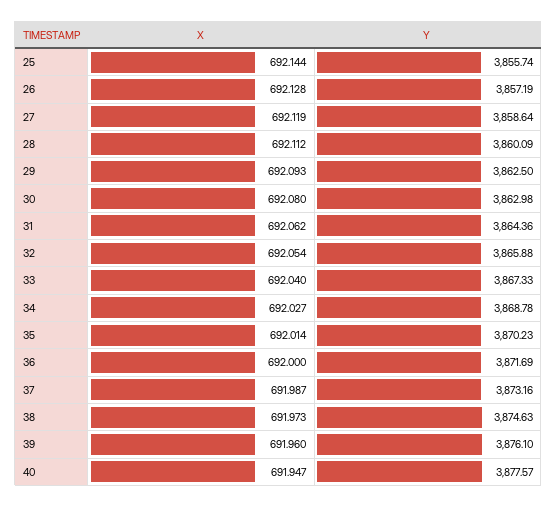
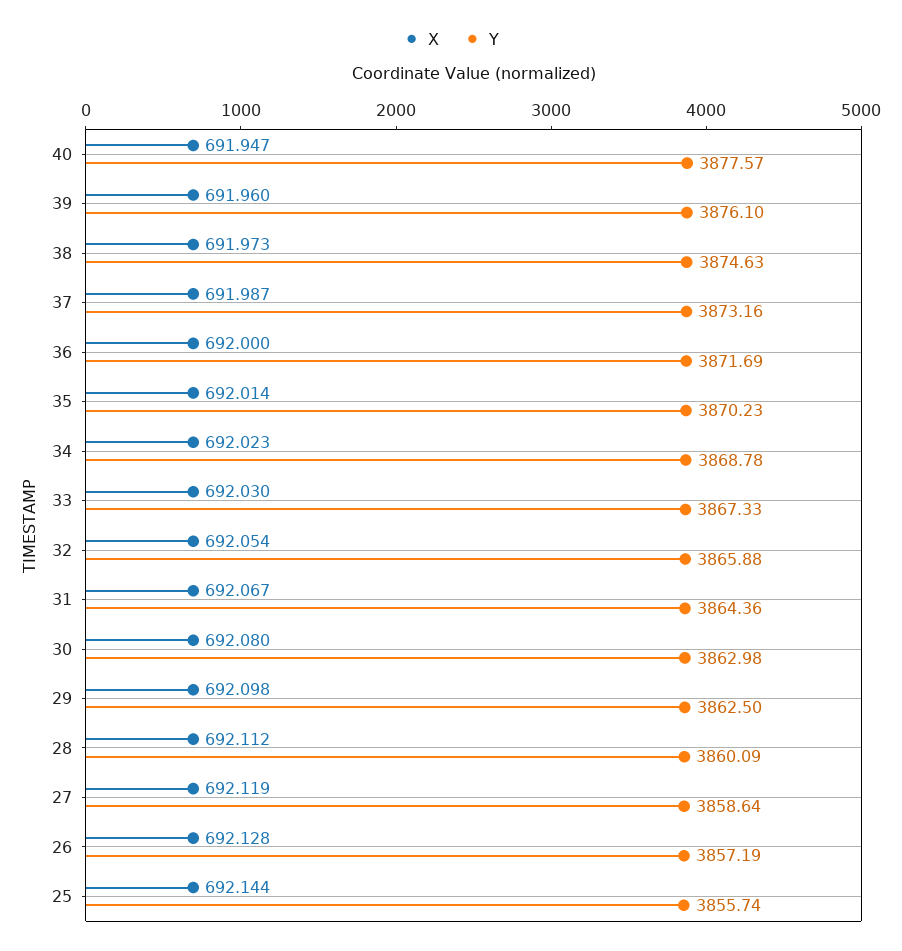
X, 29: 692.093 -> 692.098
X, 31: 692.062 -> 692.067
X, 33: 692.04 -> 692.03
X, 34: 692.027 -> 692.023

